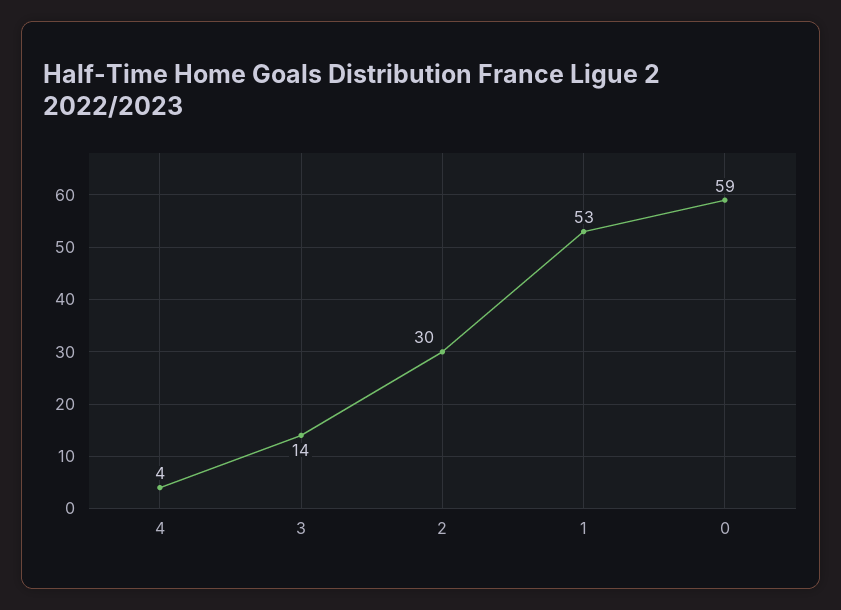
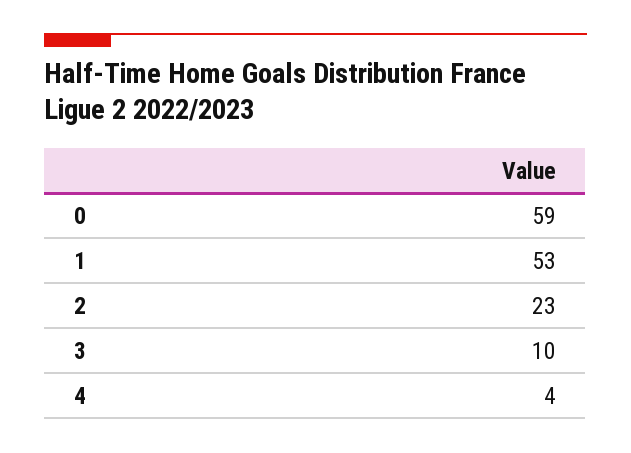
3: 14 -> 10
2: 30 -> 23

